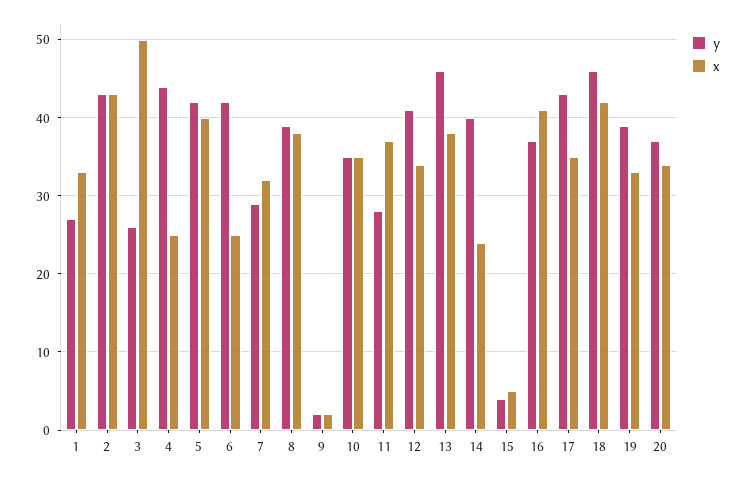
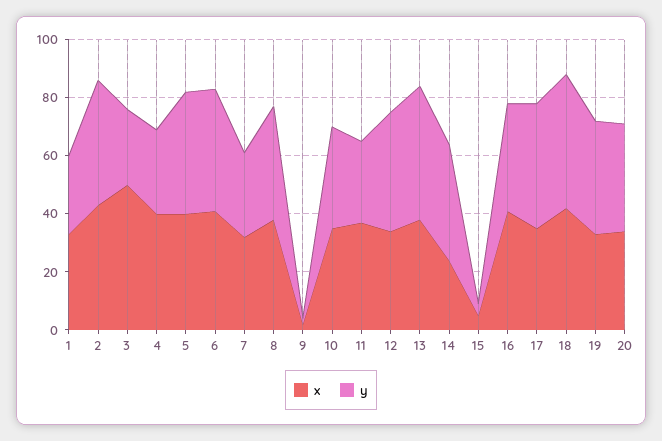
y, 4: 44 -> 30
x, 4: 25 -> 40
x, 6: 25 -> 40

